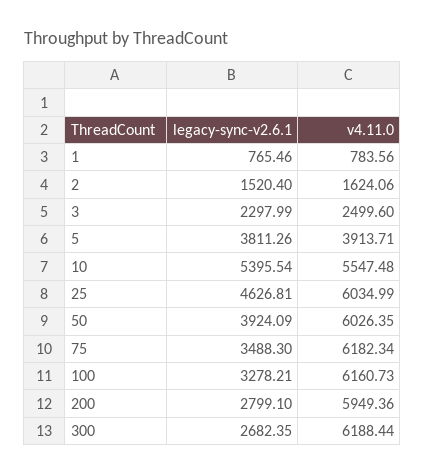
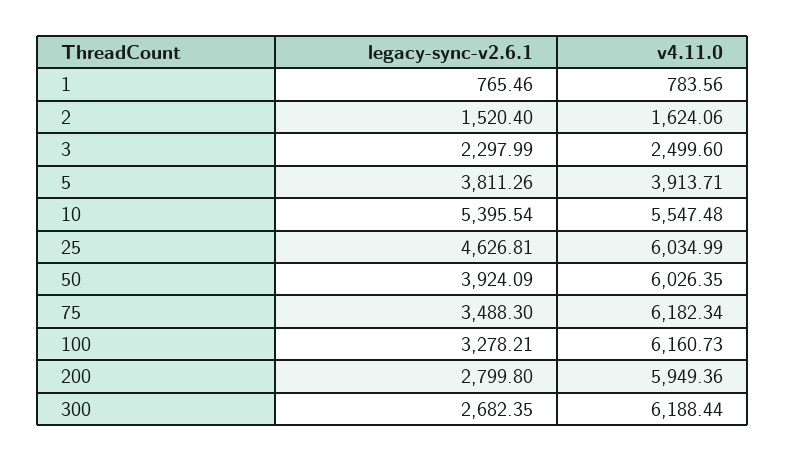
legacy-sync-v2.6.1, 200: 2799.1 -> 2799.8

